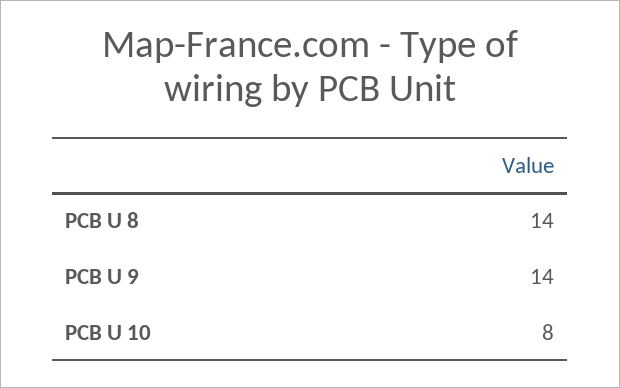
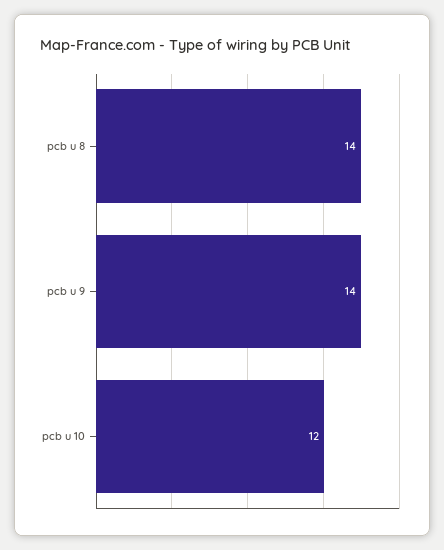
PCB U 10: 8 -> 12

